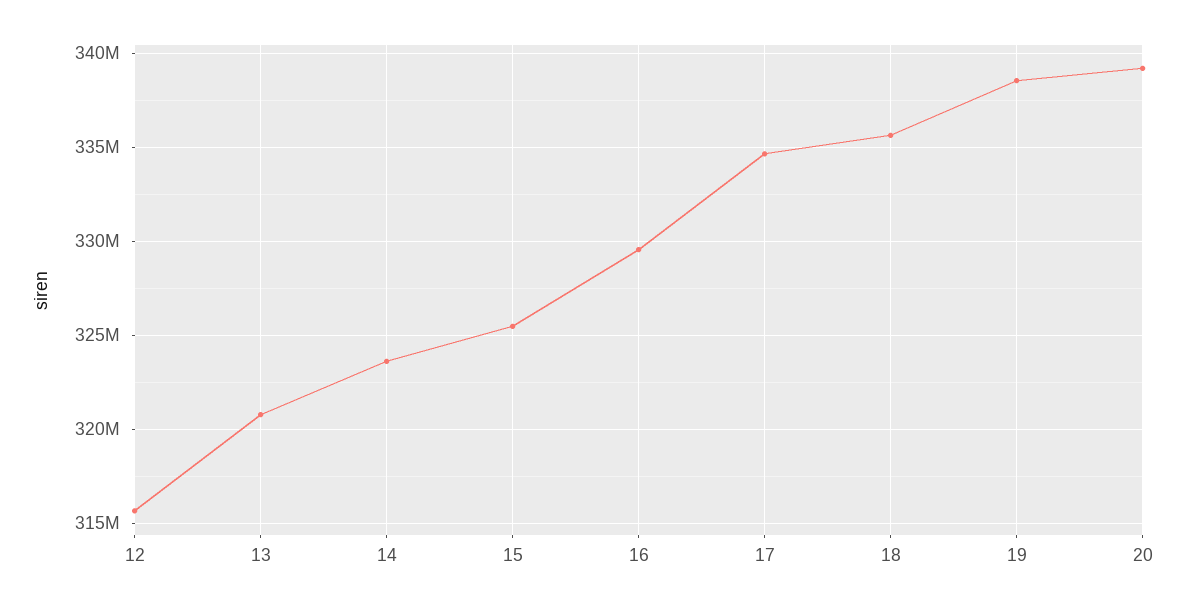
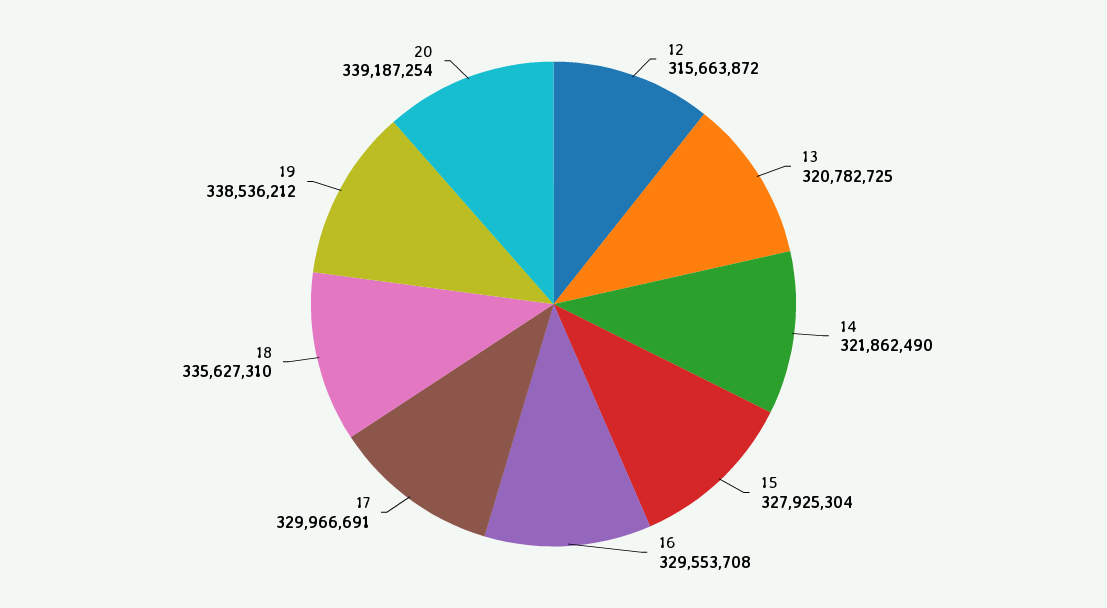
14: 323500000 -> 321862490
15: 325500000 -> 327925304
17: 334500000 -> 329966691

